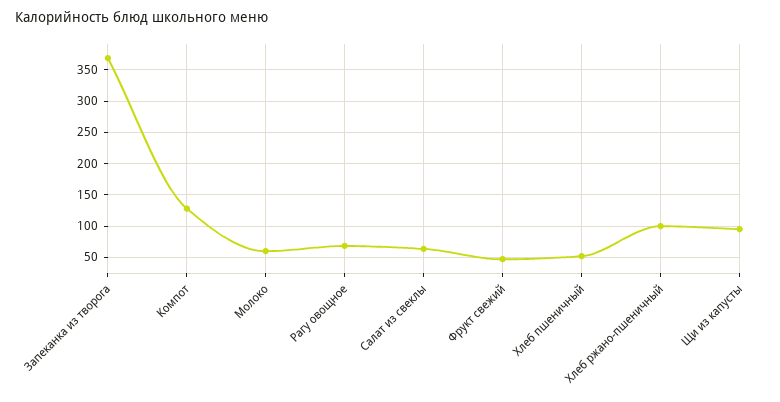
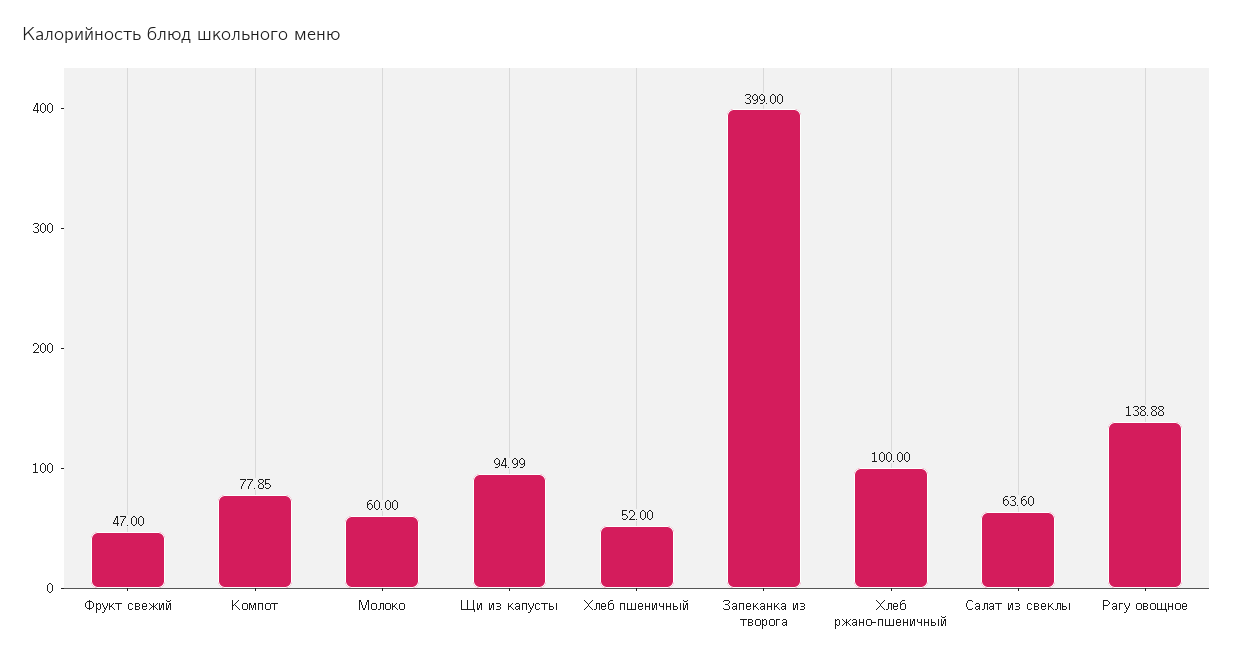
Запеканка из творога: 370 -> 399
Компот: 130 -> 77.85
Рагу овощное: 70 -> 138.88

